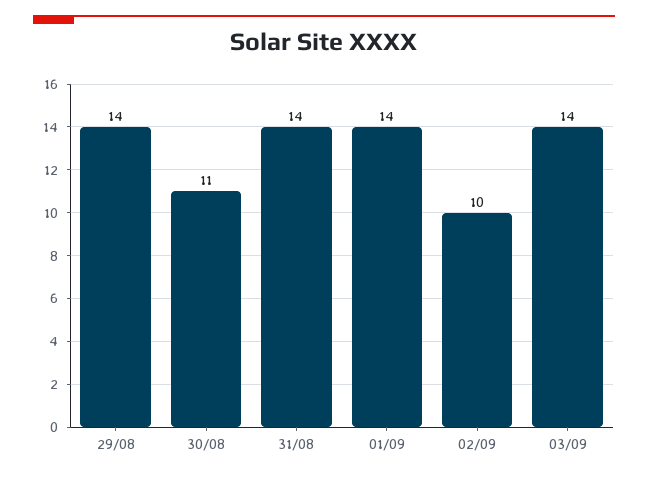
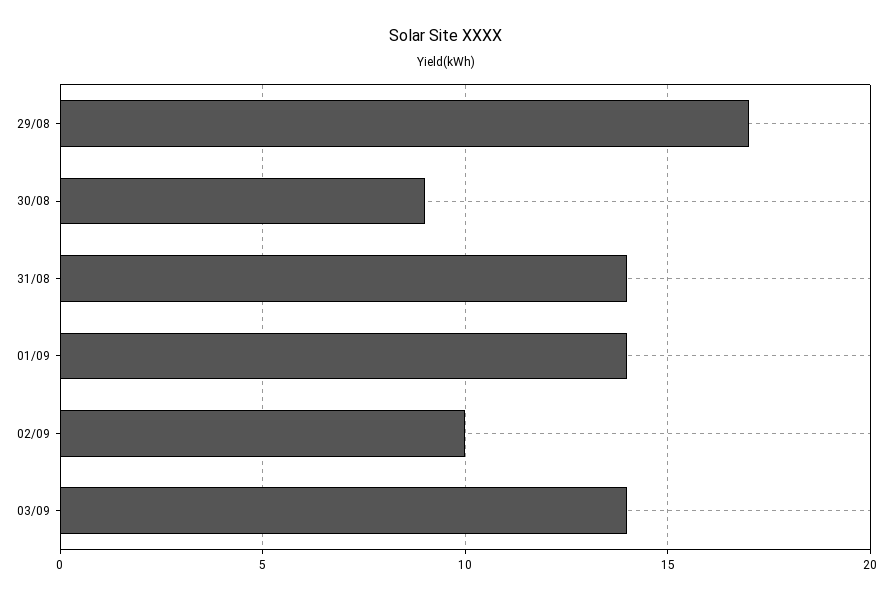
29/08: 14 -> 17
30/08: 11 -> 9

